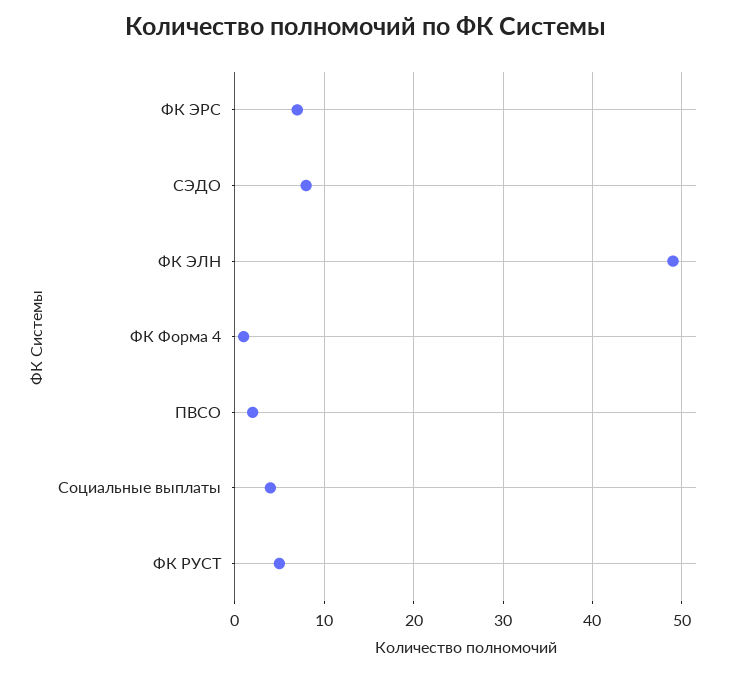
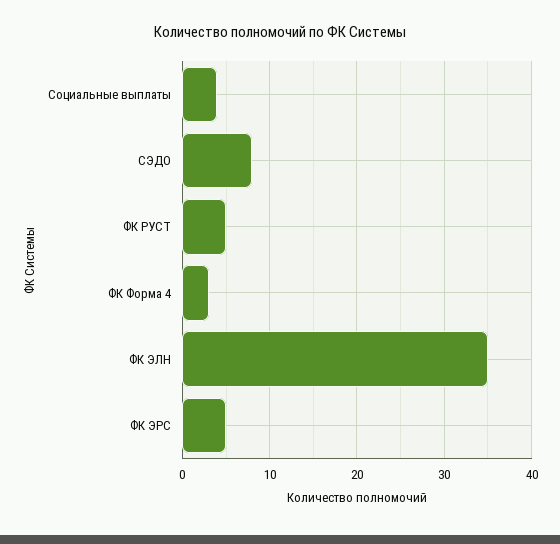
ФК ЭРС: 7 -> 5
ФК ЭЛН: 49 -> 35
ФК Форма 4: 1 -> 3
ПВСО: 2 -> none

